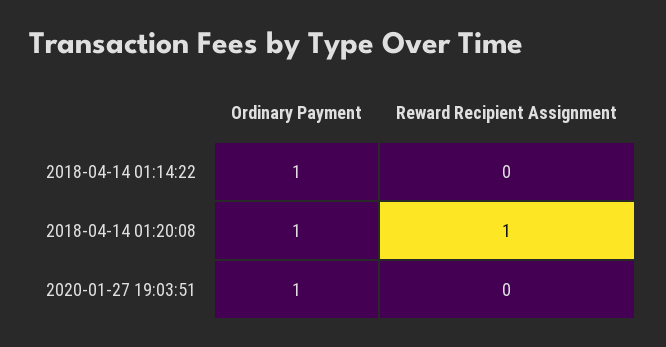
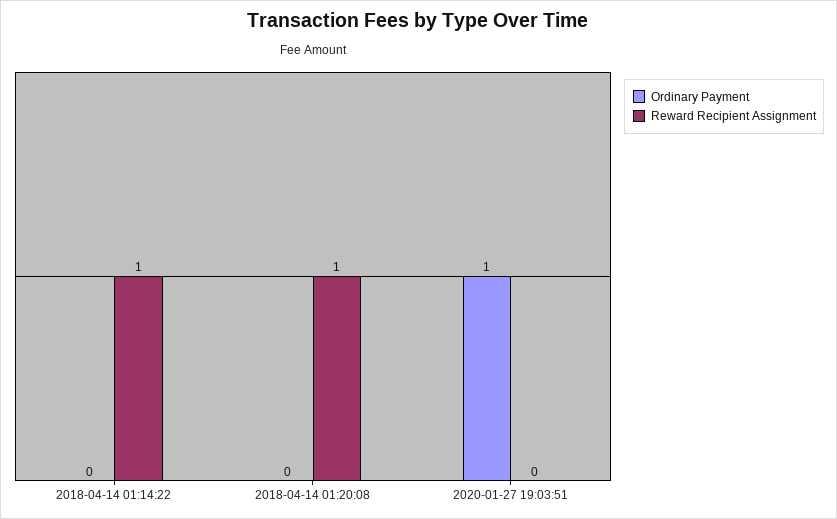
Ordinary Payment, 2018-04-14 01:14:22: 1 -> 0
Reward Recipient Assignment, 2018-04-14 01:14:22: 0 -> 1
Ordinary Payment, 2018-04-14 01:20:08: 1 -> 0

